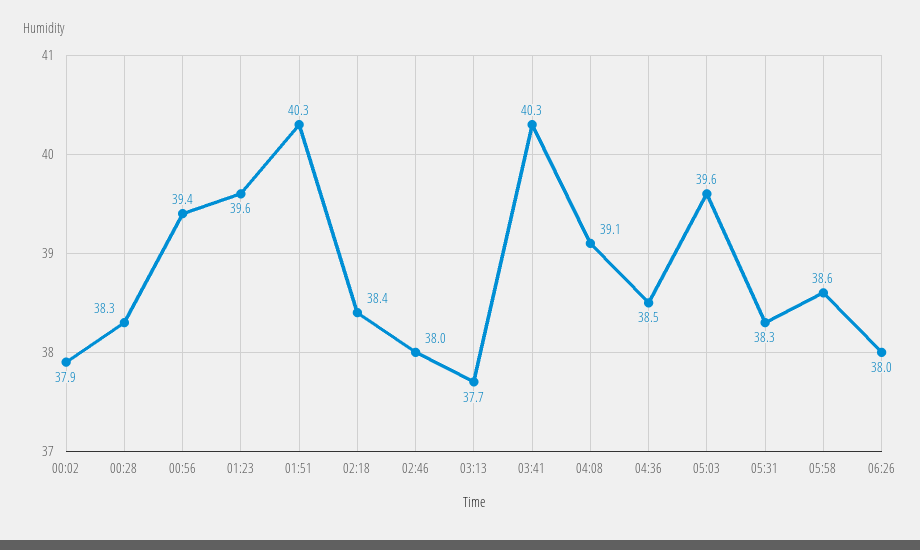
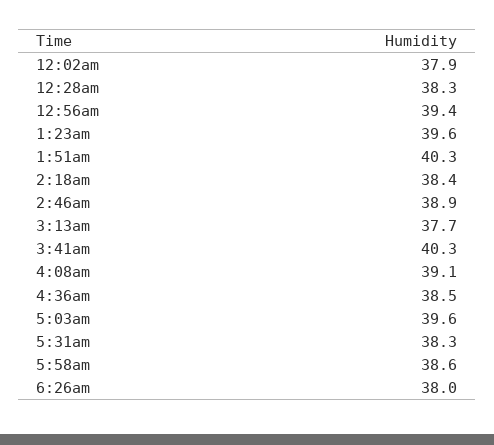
02:46: 38 -> 38.9

